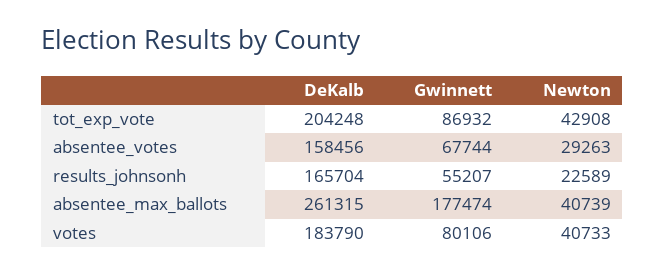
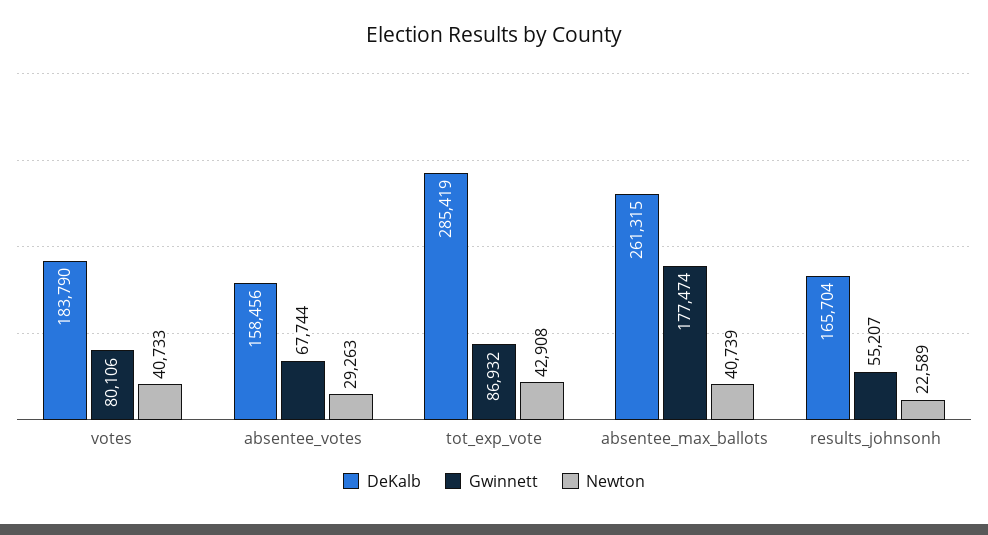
DeKalb, tot_exp_vote: 204248 -> 285419

